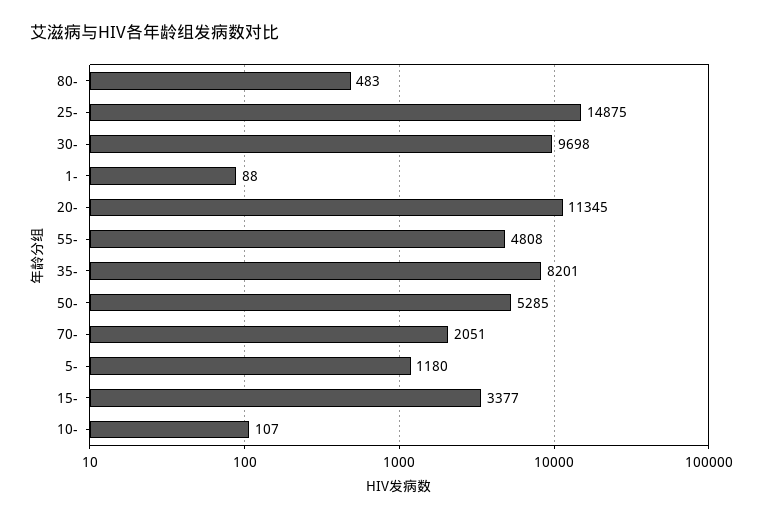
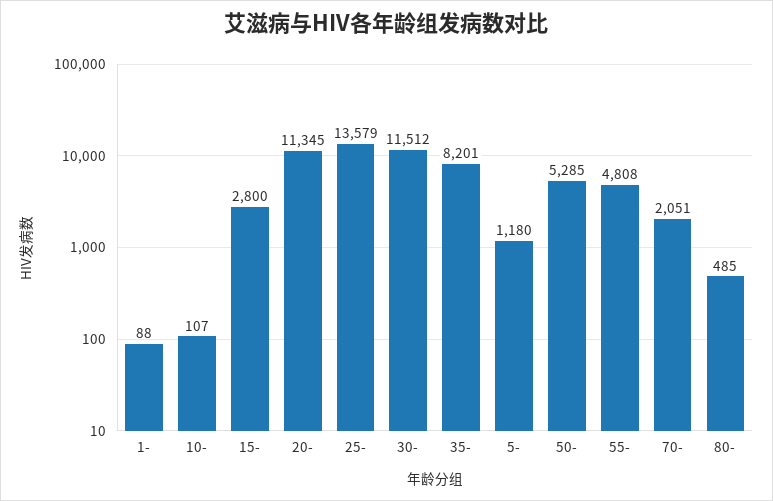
80-: 483 -> 485
25-: 14875 -> 13579
30-: 9698 -> 11512
15-: 3377 -> 2800

